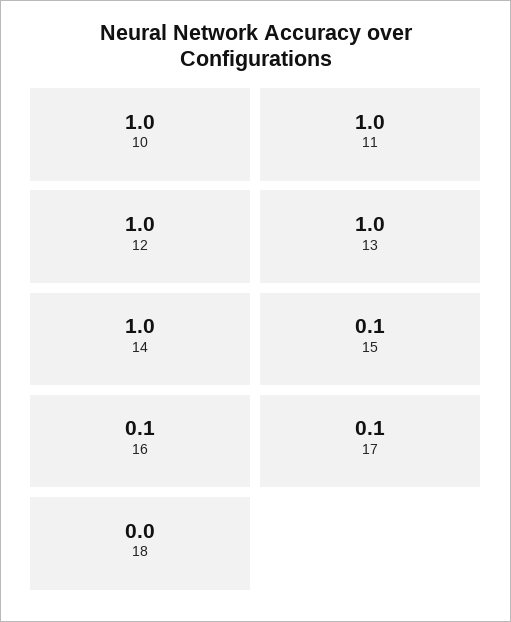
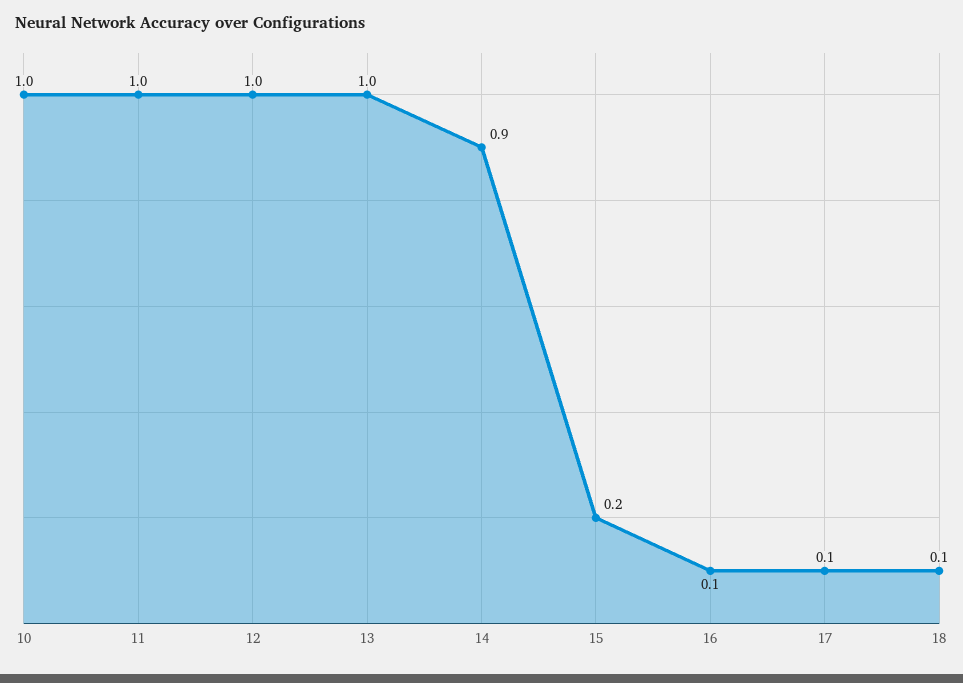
14: 1 -> 0.9
15: 0.1 -> 0.2
18: 0 -> 0.1

